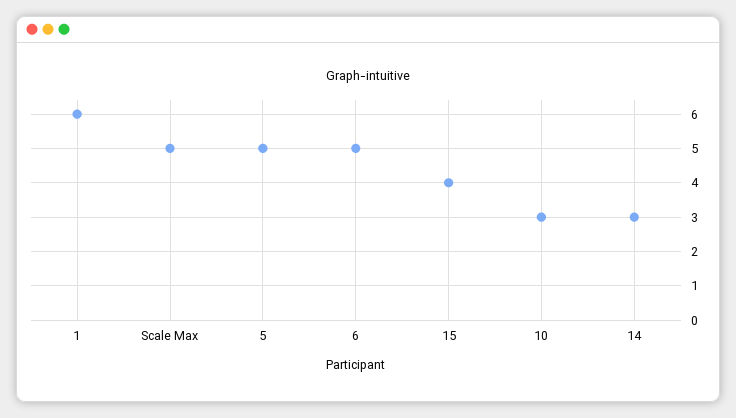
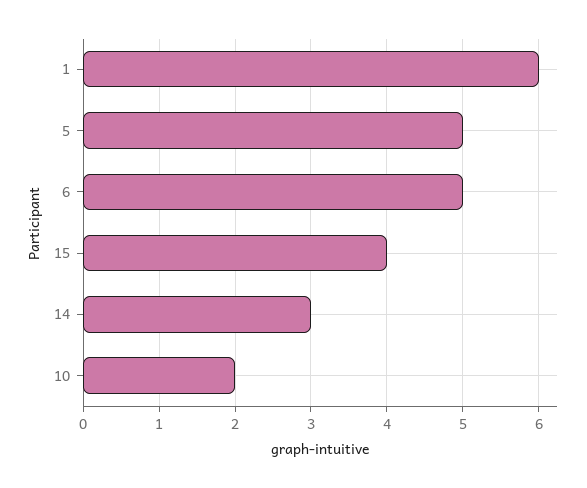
Scale Max: 5 -> none
10: 3 -> 2

